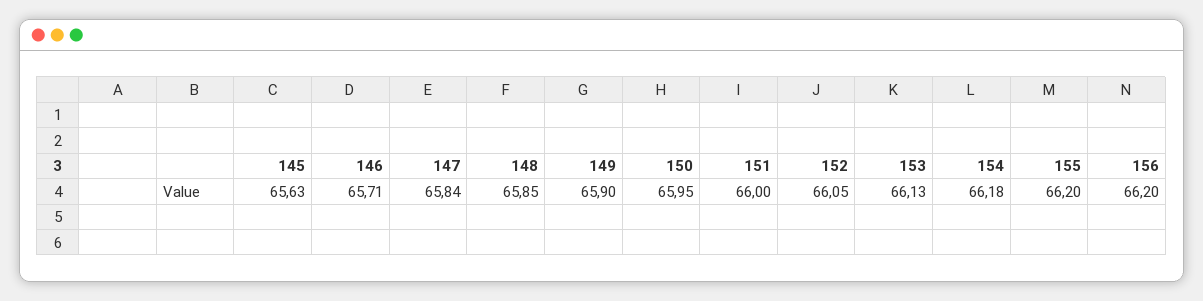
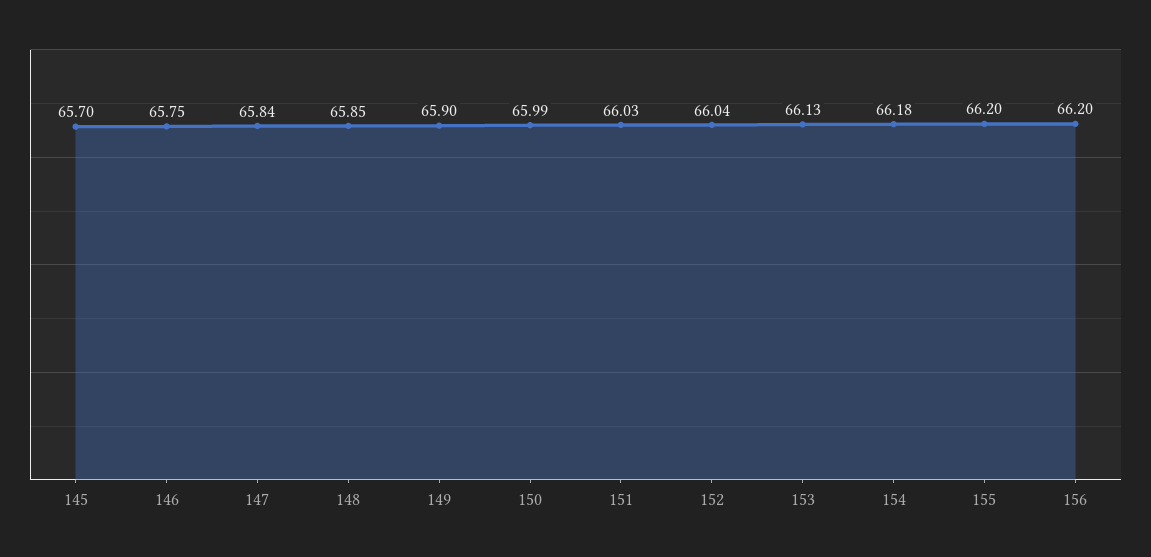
145: 65.63 -> 65.7
146: 65.71 -> 65.75
150: 65.95 -> 65.99
151: 66 -> 66.03
152: 66.05 -> 66.04

